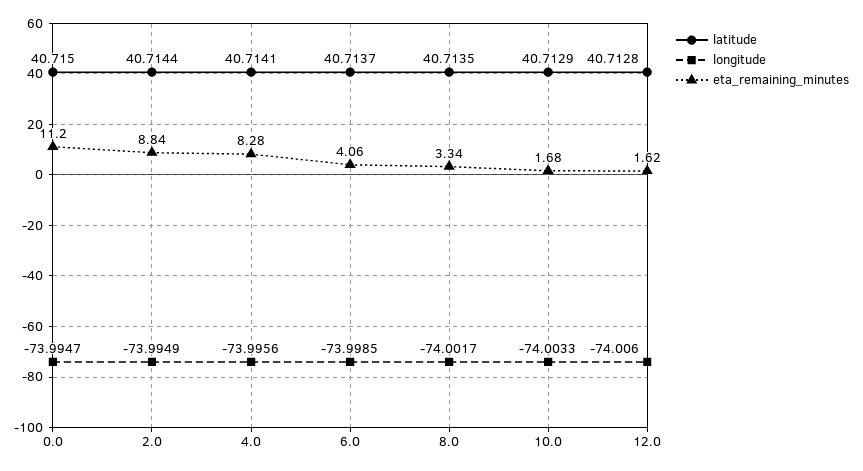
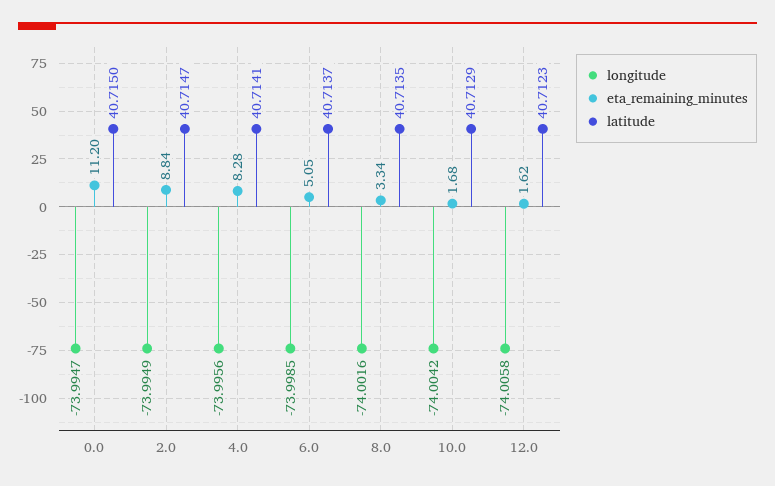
latitude, 2.0: 40.7144 -> 40.7147
eta_remaining_minutes, 6.0: 4.06 -> 5.05
longitude, 8.0: -74.0017 -> -74.0016
longitude, 10.0: -74.0033 -> -74.0042
latitude, 12.0: 40.7128 -> 40.7123
longitude, 12.0: -74.006 -> -74.0058

